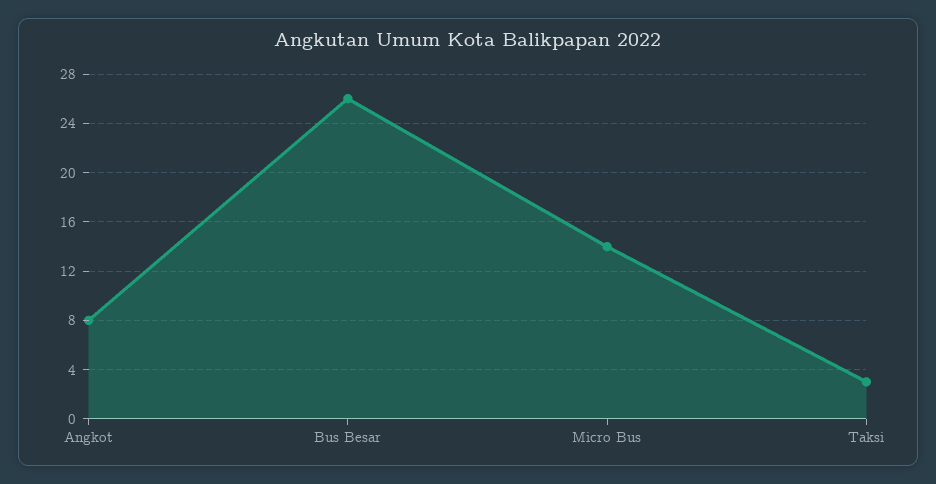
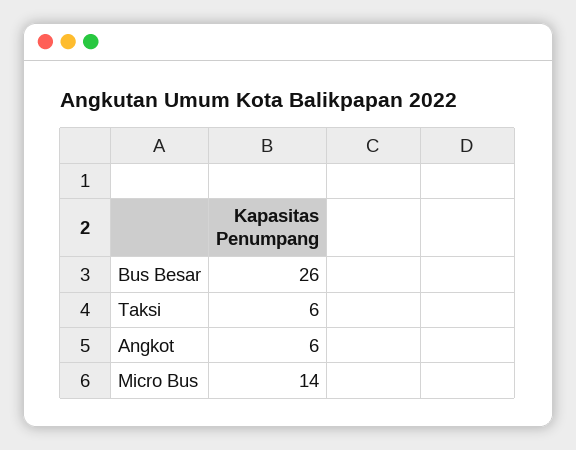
Angkot: 8 -> 6
Taksi: 3 -> 6

